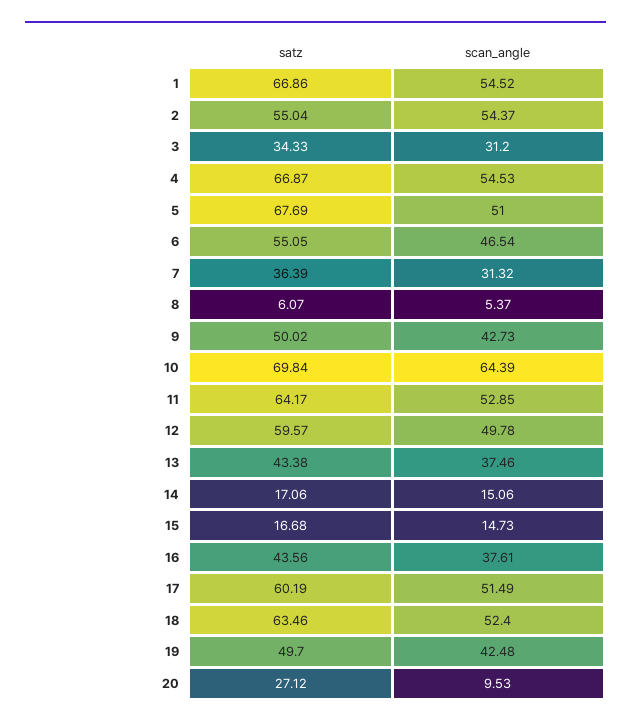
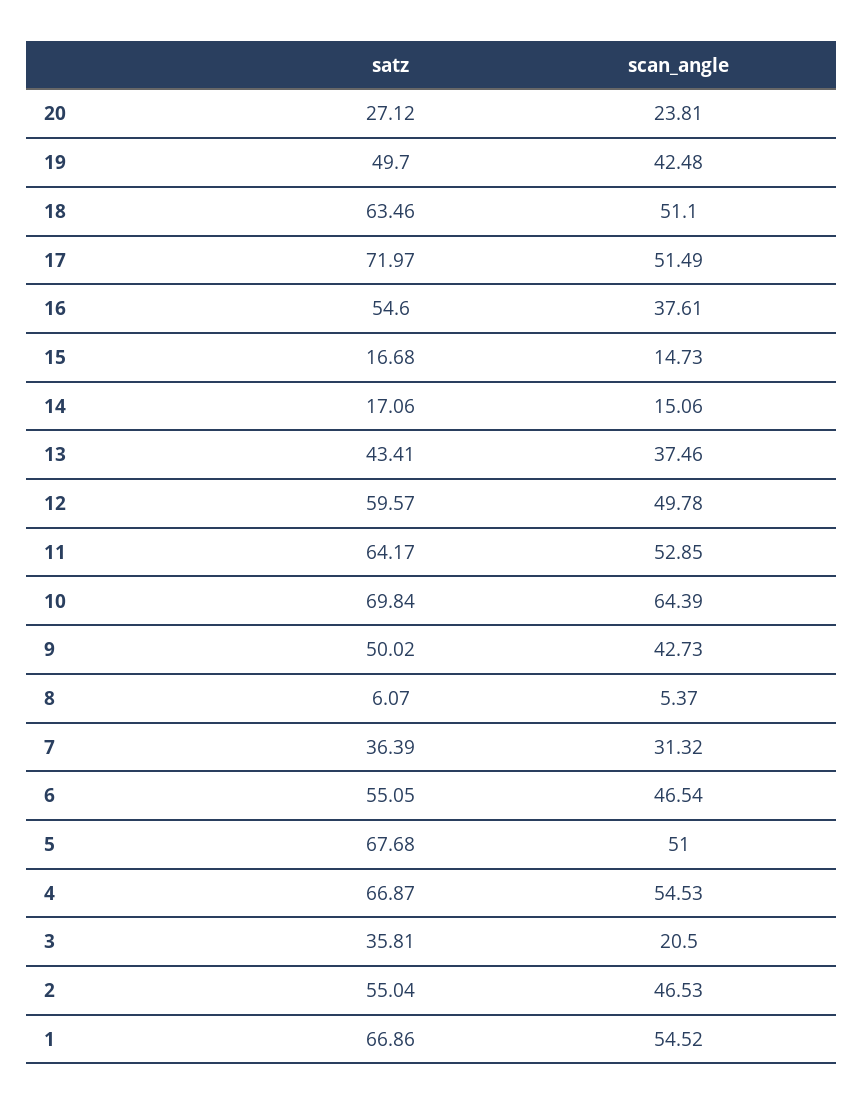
scan_angle, 2: 54.37 -> 46.53
satz, 3: 34.33 -> 35.81
scan_angle, 3: 31.2 -> 20.5
satz, 5: 67.69 -> 67.68
satz, 13: 43.38 -> 43.41
satz, 16: 43.56 -> 54.6
satz, 17: 60.19 -> 71.97
scan_angle, 18: 52.4 -> 51.1
scan_angle, 20: 9.53 -> 23.81

